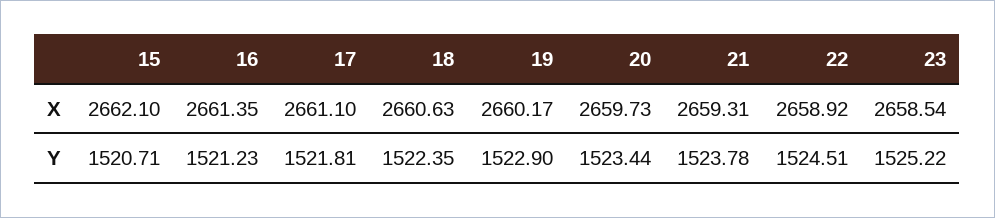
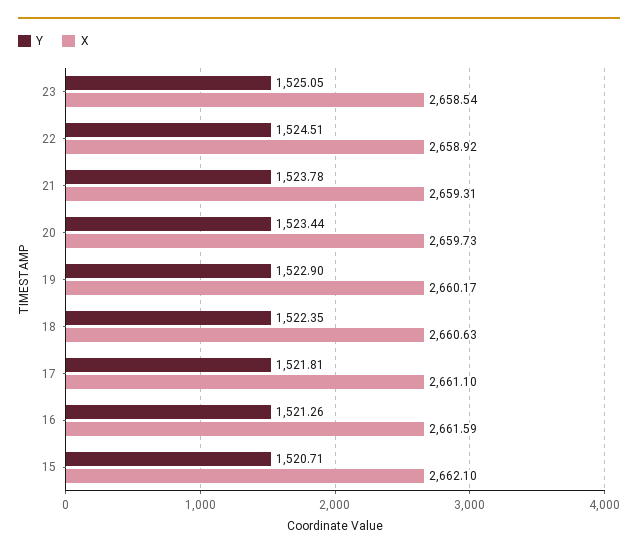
X, 16: 2661.35 -> 2661.59
Y, 16: 1521.23 -> 1521.26
Y, 23: 1525.22 -> 1525.05

